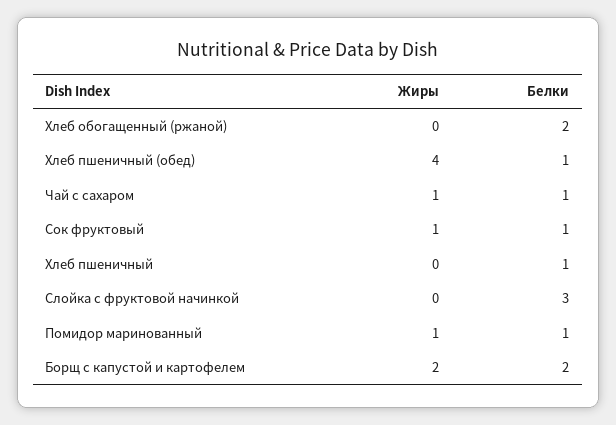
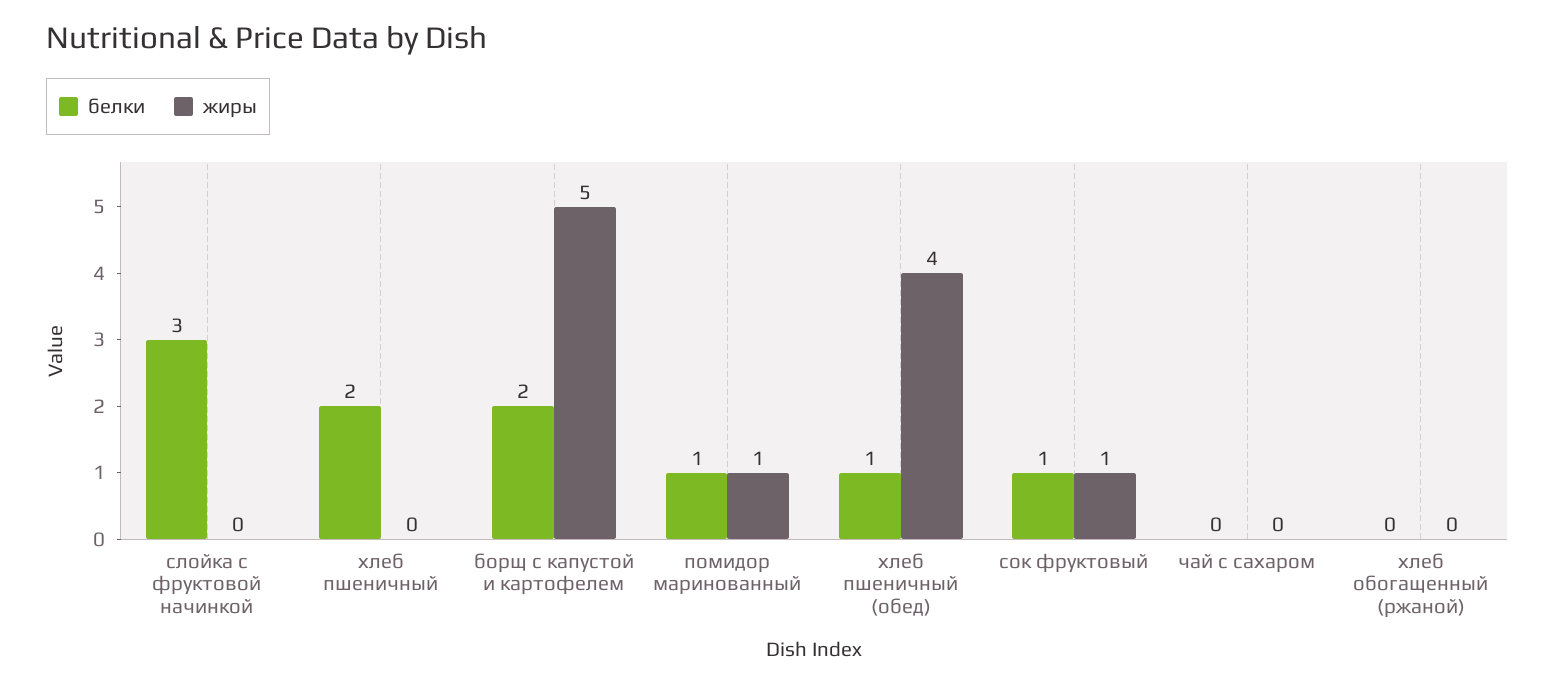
Белки, Хлеб обогащенный (ржаной): 2 -> 0
Жиры, Чай с сахаром: 1 -> 0
Белки, Чай с сахаром: 1 -> 0
Белки, Хлеб пшеничный: 1 -> 2
Жиры, Борщ с капустой и картофелем: 2 -> 5

